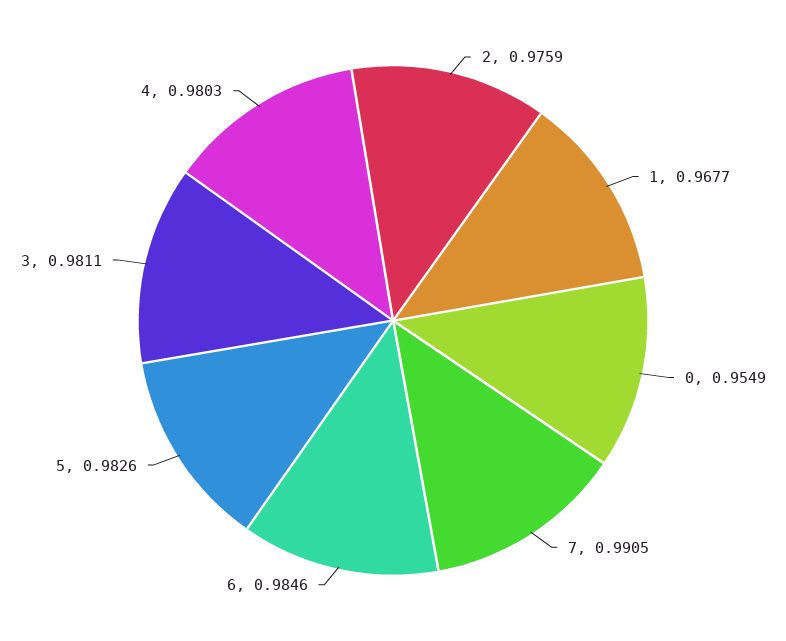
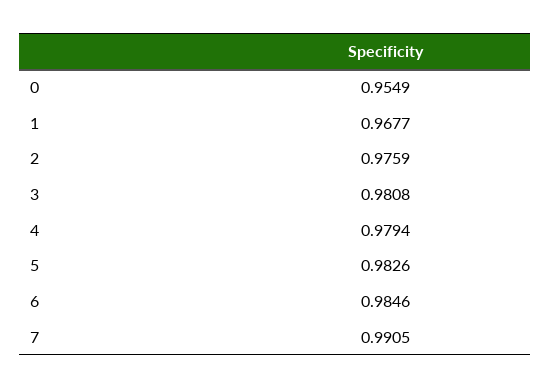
3: 0.9811 -> 0.9808
4: 0.9803 -> 0.9794

